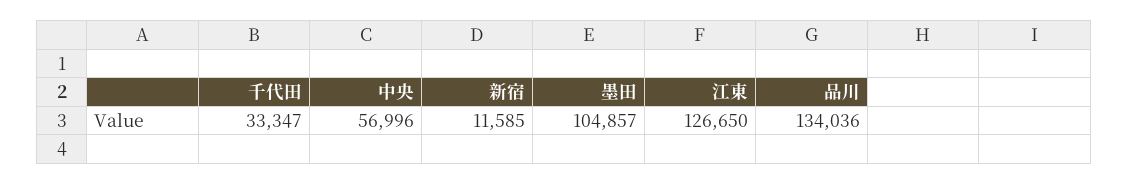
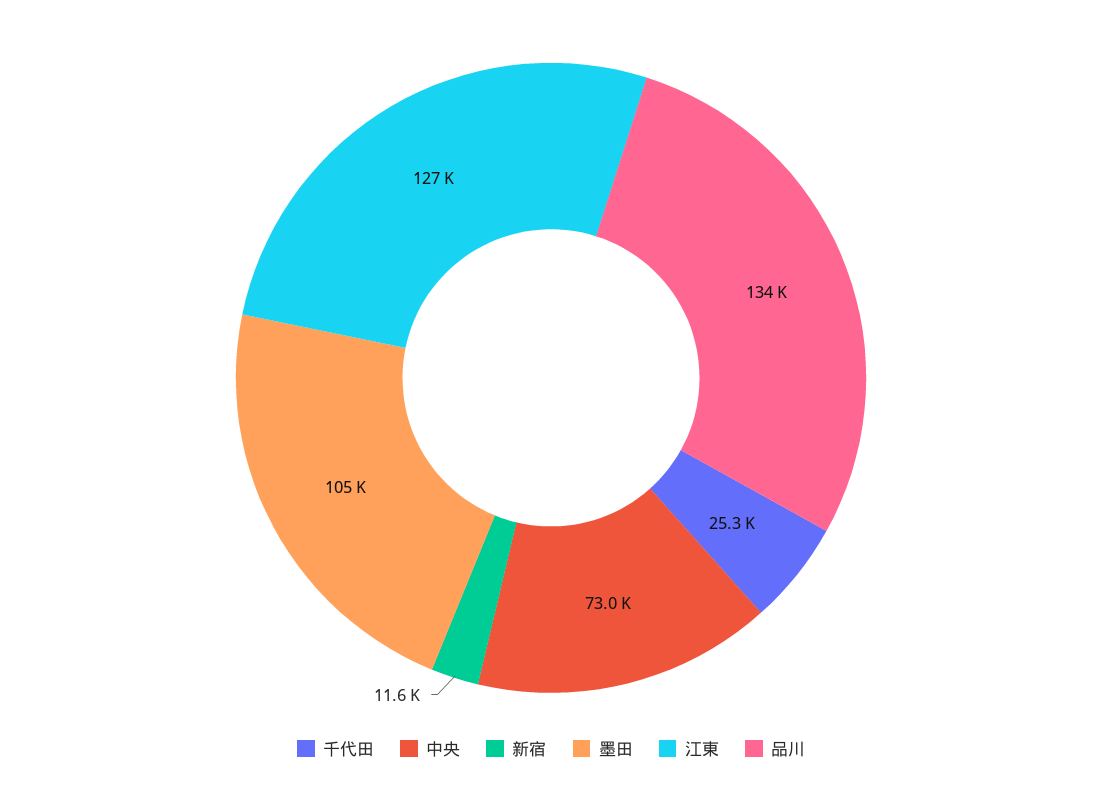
千代田: 33347 -> 25300
中央: 56996 -> 73000

